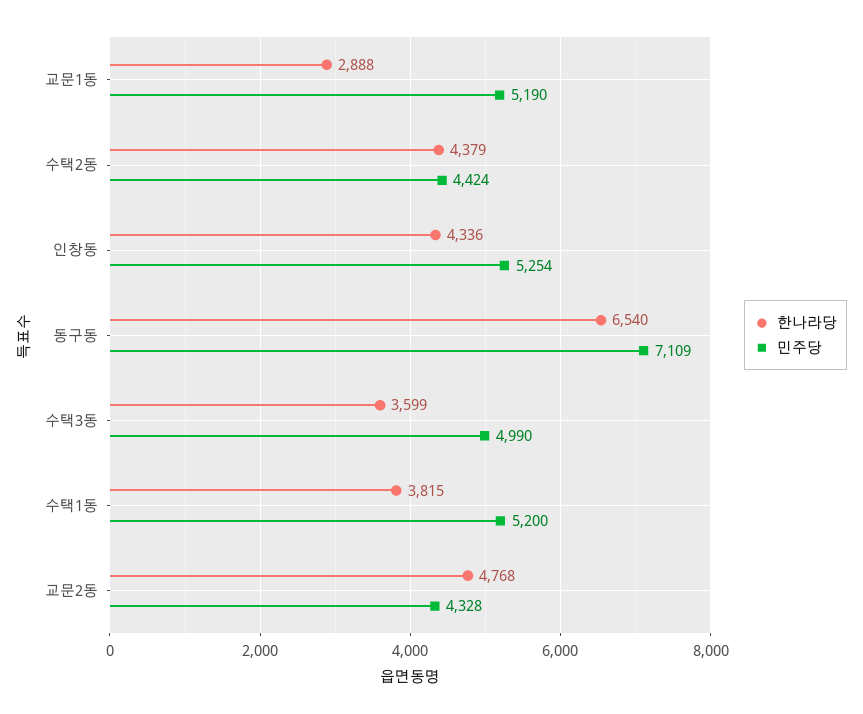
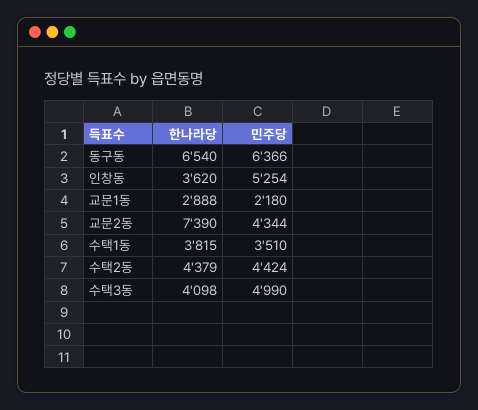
민주당, 교문1동: 5190 -> 2180
한나라당, 인창동: 4336 -> 3620
민주당, 동구동: 7109 -> 6366
한나라당, 수택3동: 3599 -> 4098
민주당, 수택1동: 5200 -> 3510
한나라당, 교문2동: 4768 -> 7390
민주당, 교문2동: 4328 -> 4344

